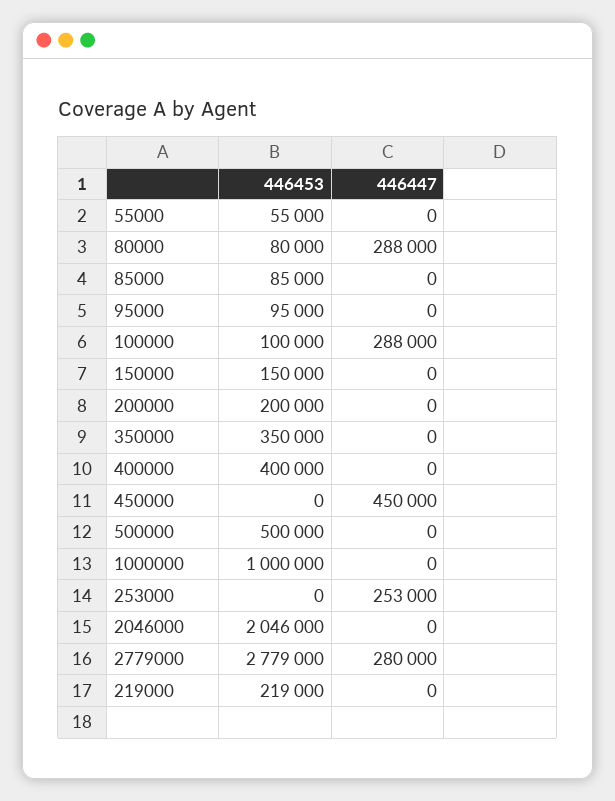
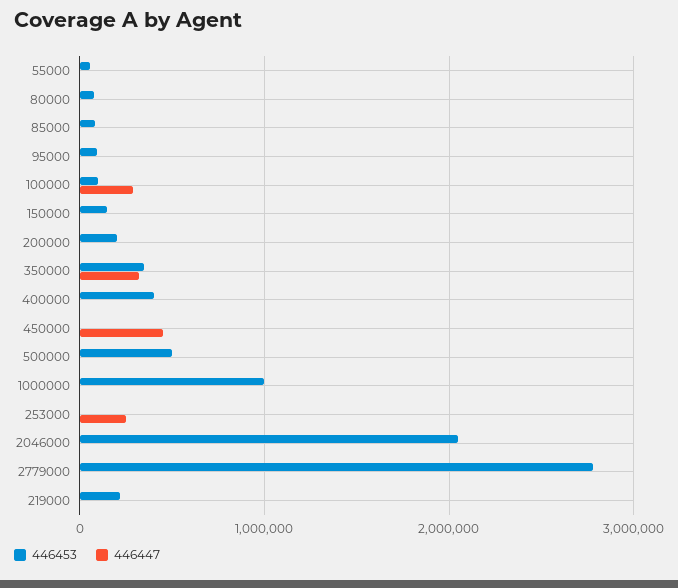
446447, 80000: 288000 -> 0
446447, 350000: 0 -> 300000
446447, 2779000: 280000 -> 0

